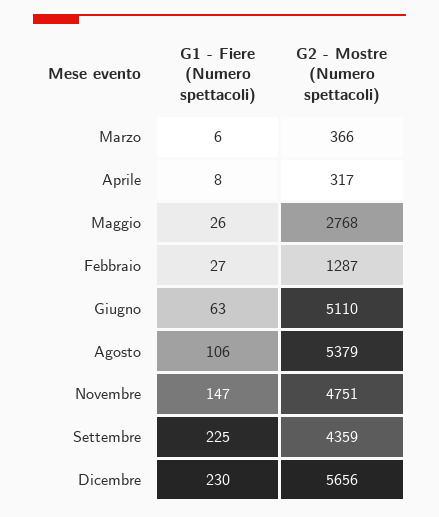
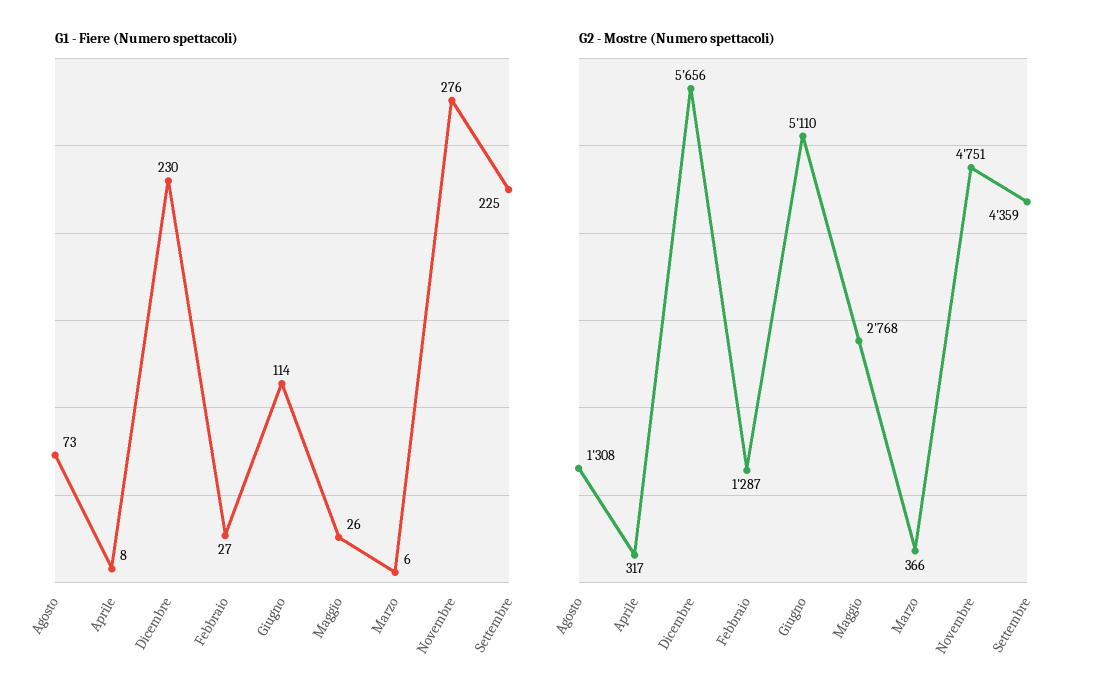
G1 - Fiere (Numero spettacoli), Giugno: 63 -> 114
G1 - Fiere (Numero spettacoli), Agosto: 106 -> 73
G2 - Mostre (Numero spettacoli), Agosto: 5379 -> 1308
G1 - Fiere (Numero spettacoli), Novembre: 147 -> 276

